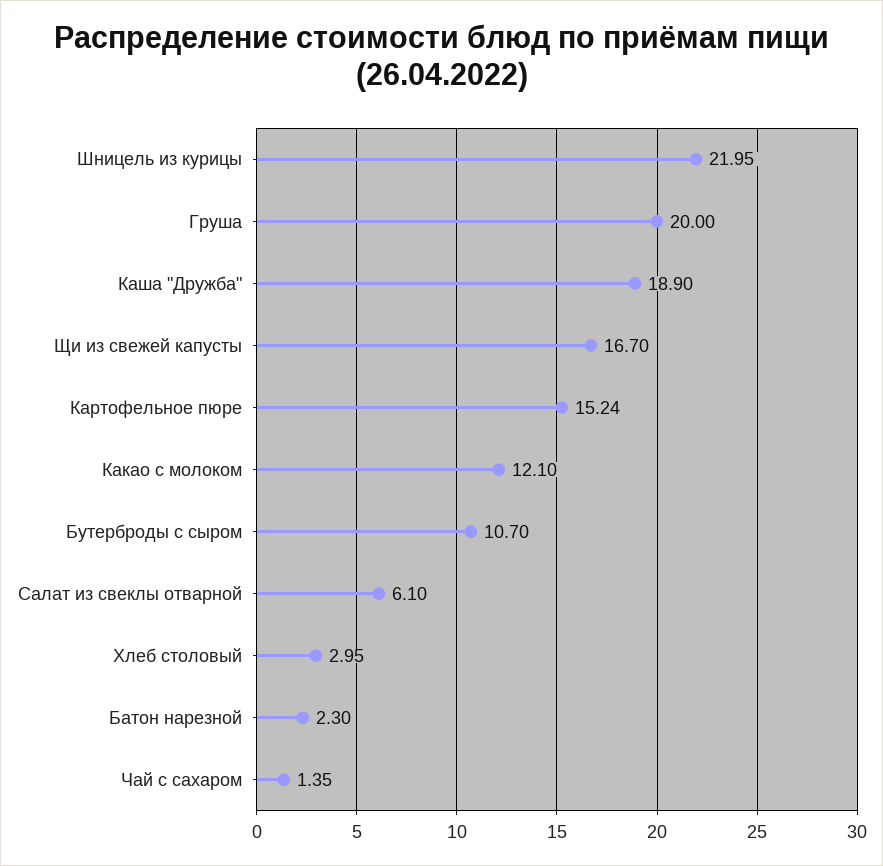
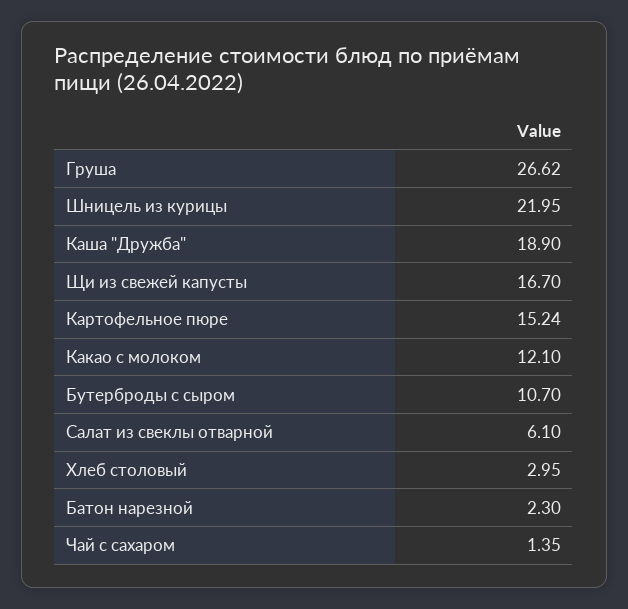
Груша: 20 -> 26.62

